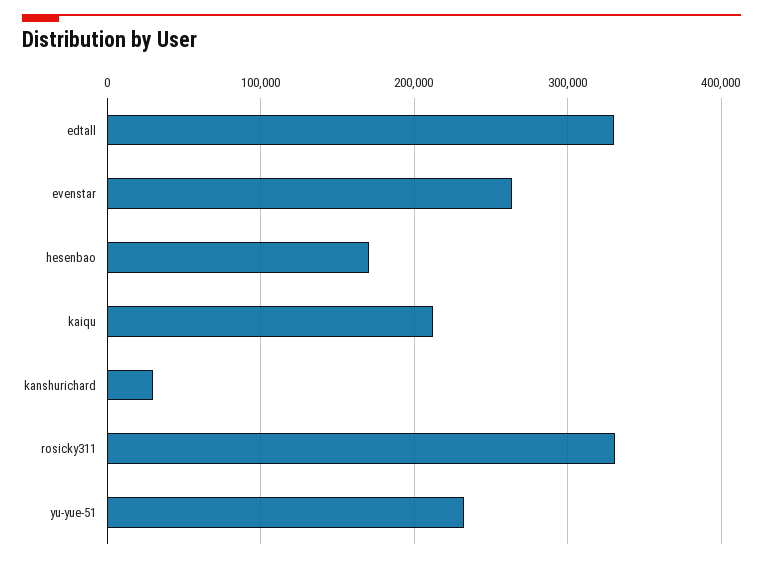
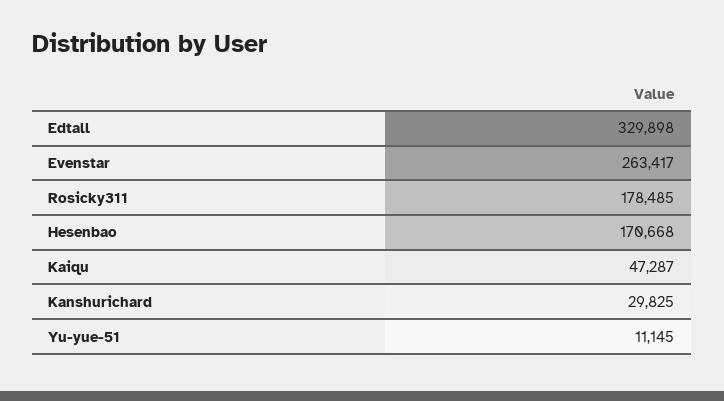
kaiqu: 210000 -> 47287
rosicky311: 330000 -> 178485
yu-yue-51: 230000 -> 11145

